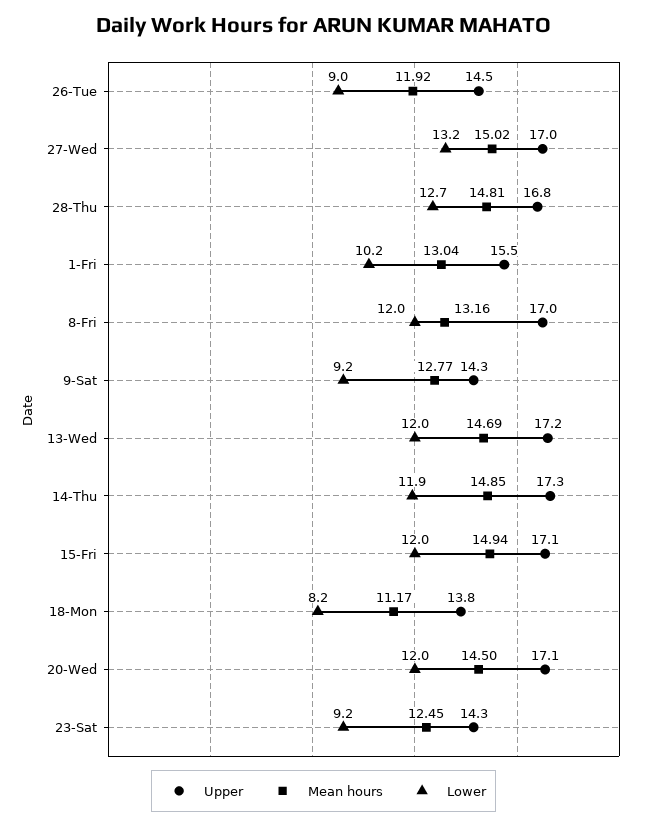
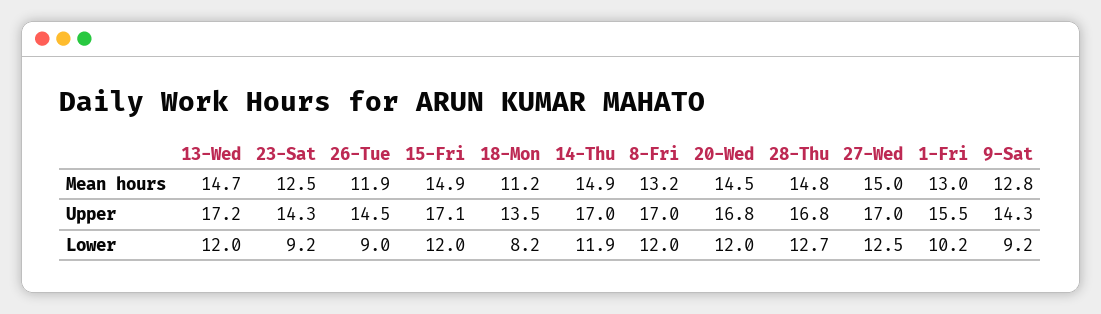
Lower, 27-Wed: 13.2 -> 12.5
Upper, 14-Thu: 17.3 -> 17
Upper, 18-Mon: 13.8 -> 13.5
Upper, 20-Wed: 17.1 -> 16.8

